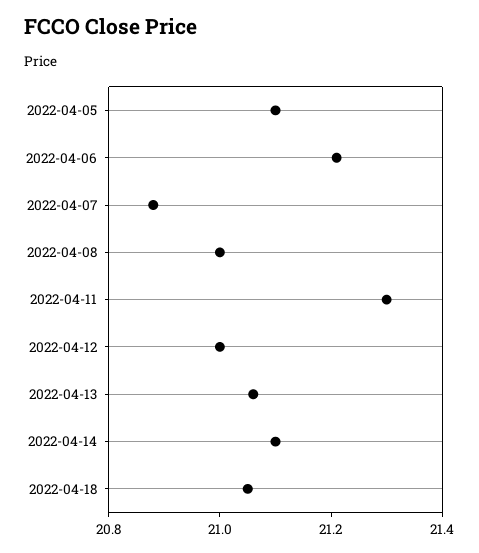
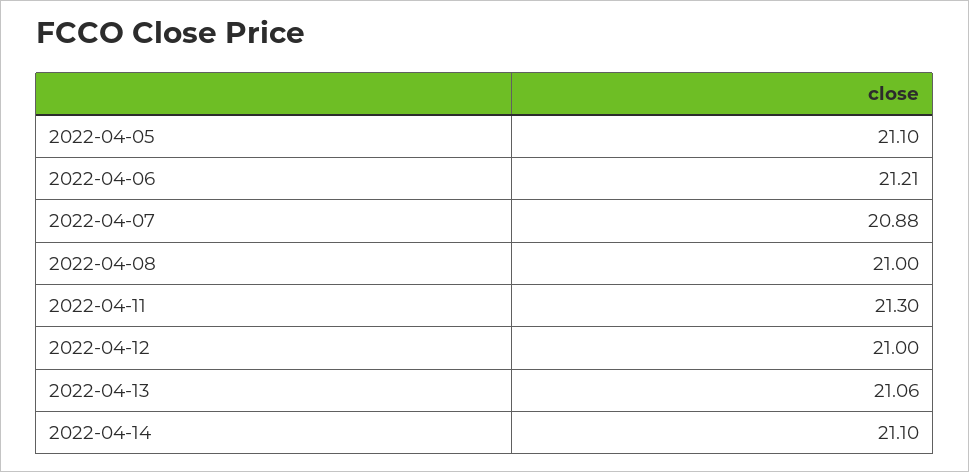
2022-04-18: 21.05 -> none

